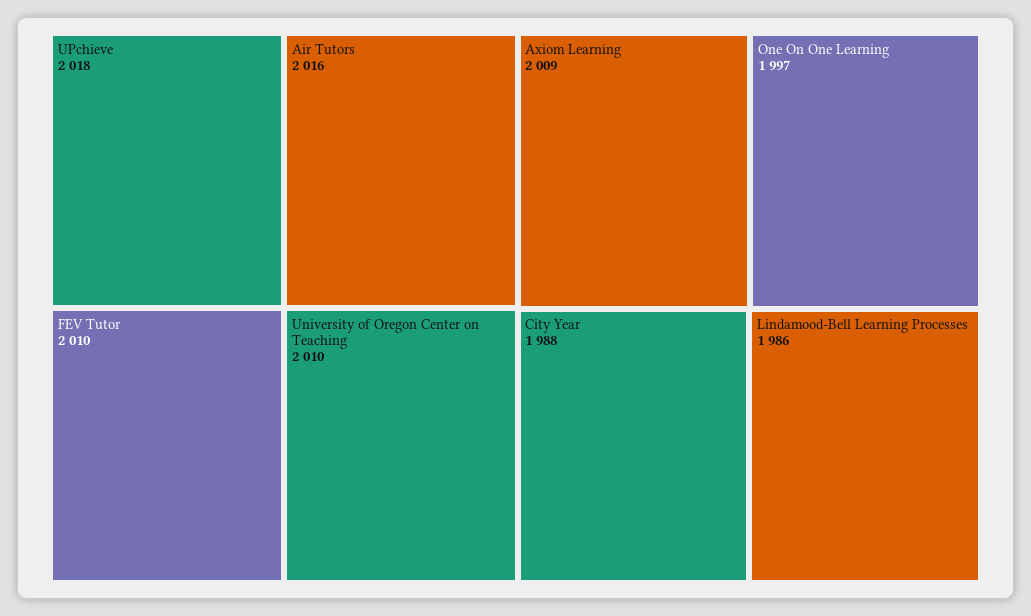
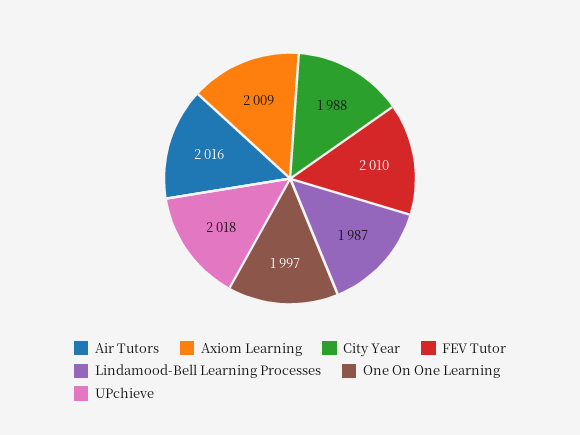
University of Oregon Center on Teaching: 2010 -> none
Lindamood-Bell Learning Processes: 1986 -> 1987

